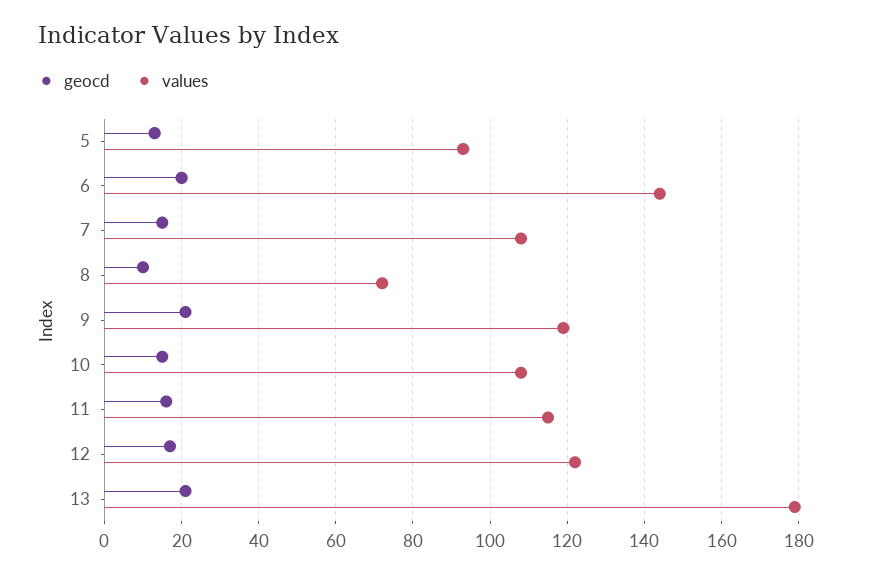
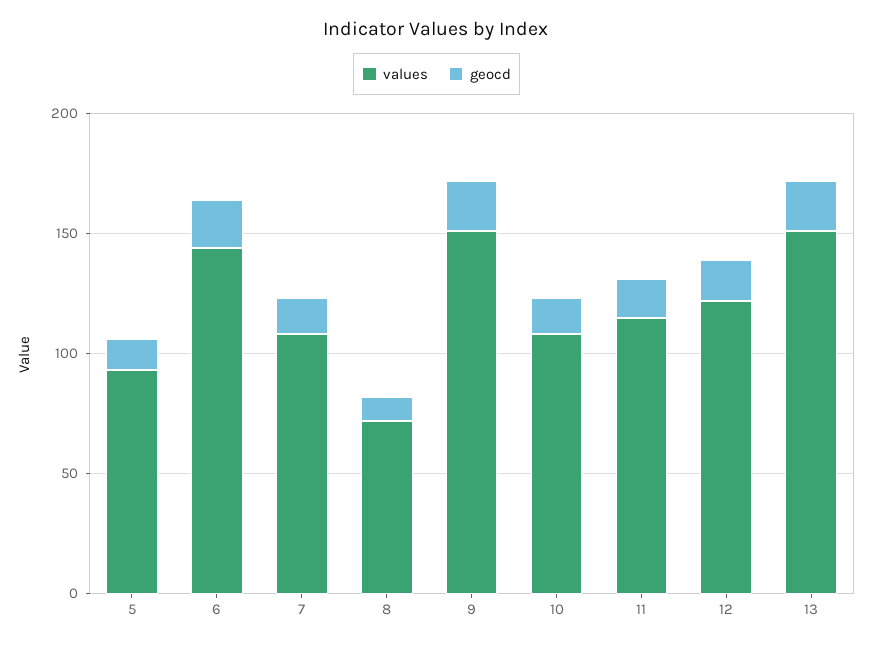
values, 9: 120 -> 150
values, 13: 180 -> 150

